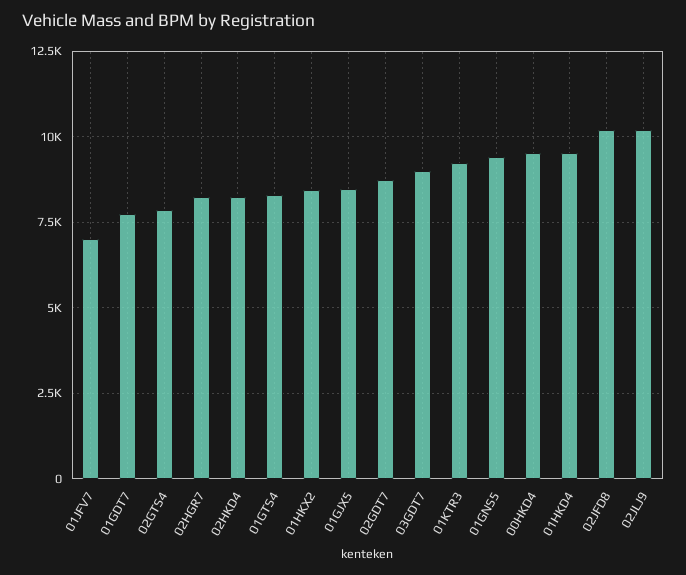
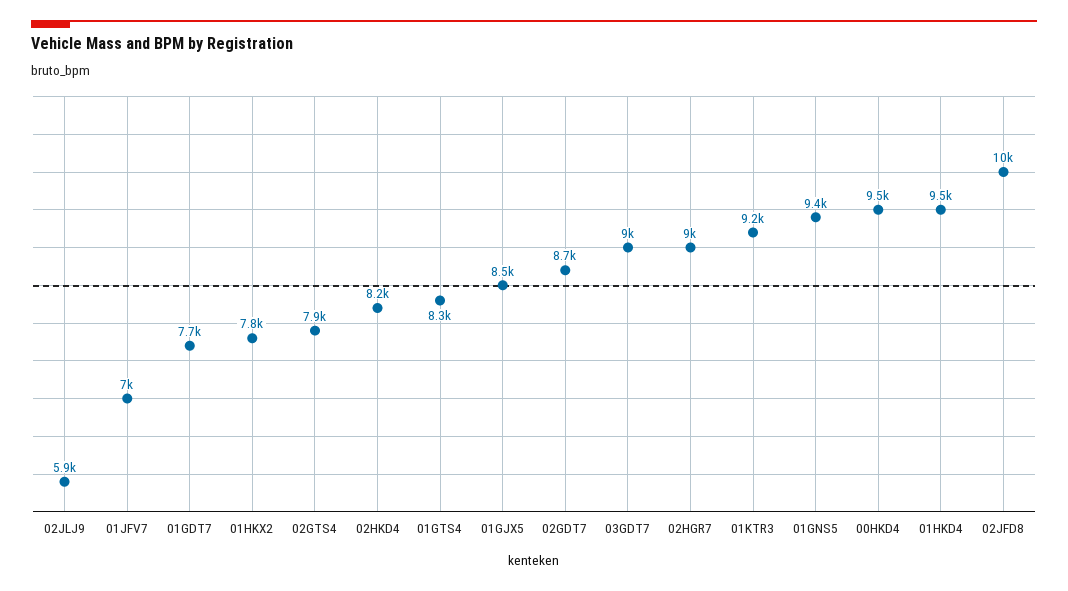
02HGR7: 8250 -> 9000
01HKX2: 8500 -> 7800
02JLJ9: 10250 -> 5900

